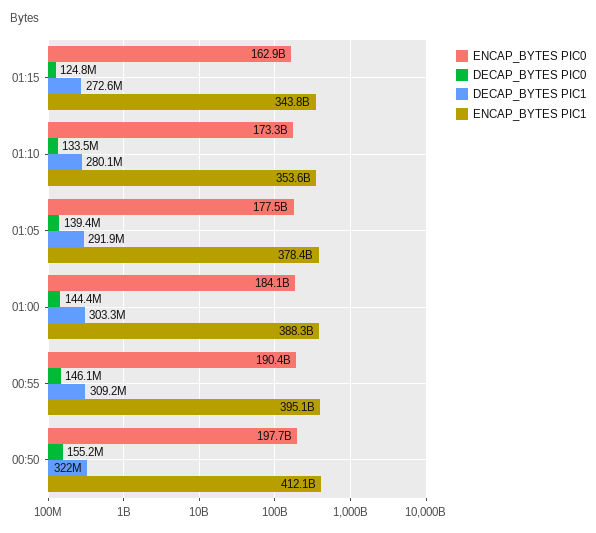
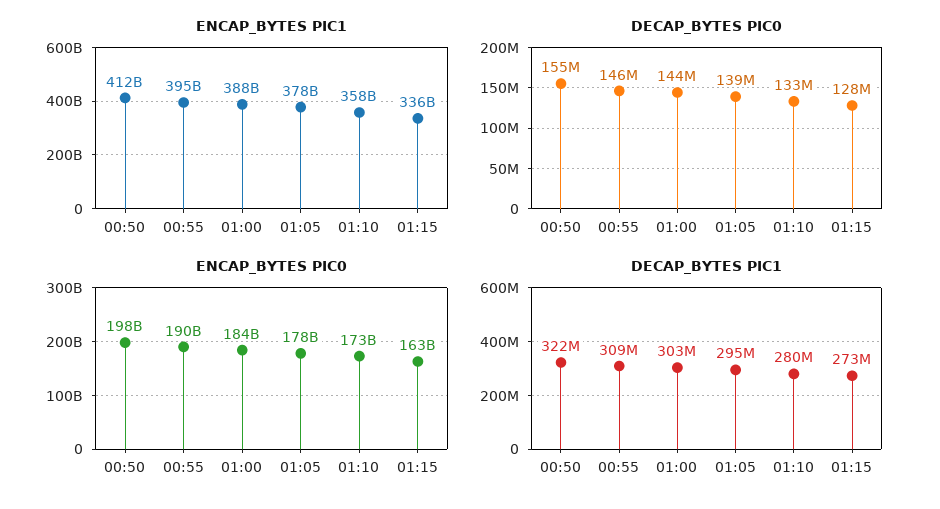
DECAP_BYTES PIC0, 01:15: 124800000 -> 128000000
ENCAP_BYTES PIC1, 01:15: 343800000000 -> 336000000000
ENCAP_BYTES PIC1, 01:10: 353600000000 -> 358000000000
DECAP_BYTES PIC1, 01:05: 291900000 -> 295000000

